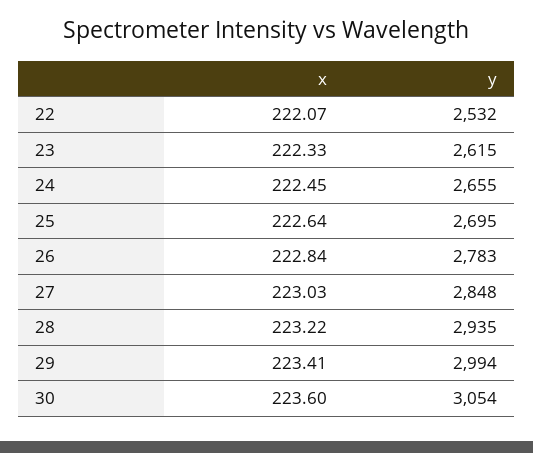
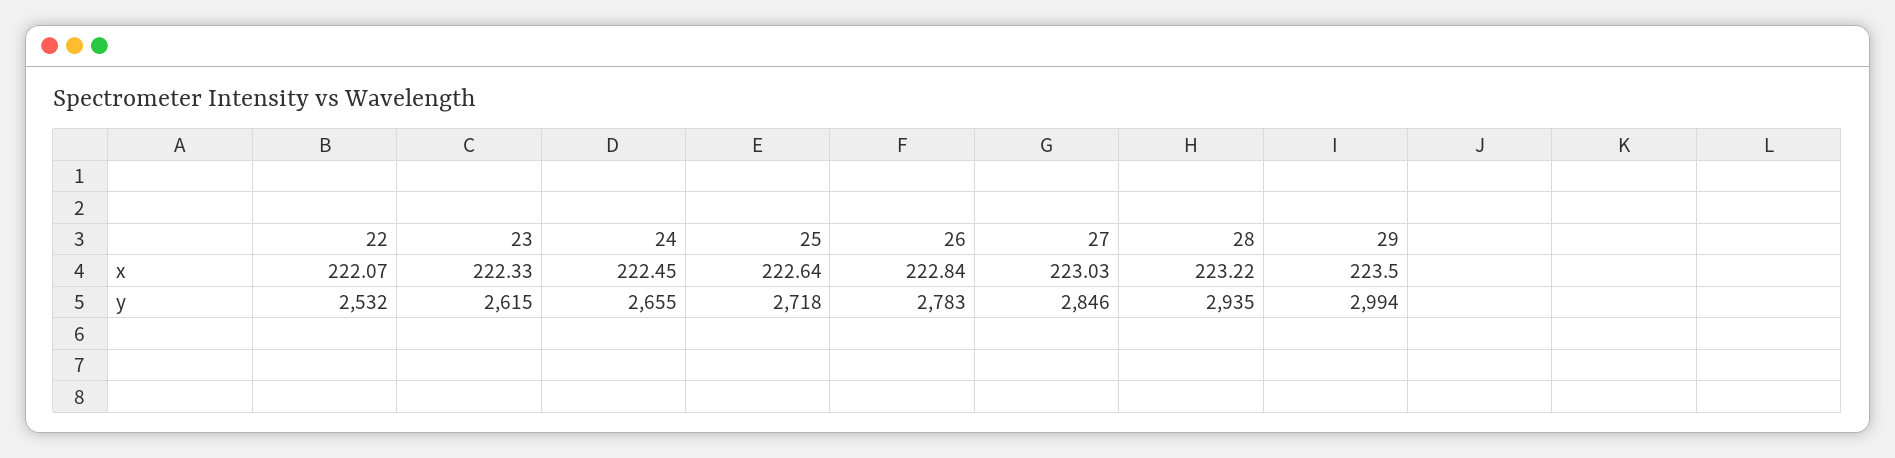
y, 25: 2695 -> 2718
y, 27: 2848 -> 2846
x, 29: 223.41 -> 223.5
x, 30: 223.6 -> none
y, 30: 3054 -> none

